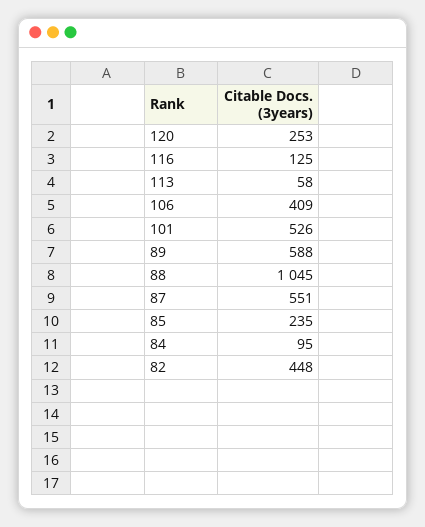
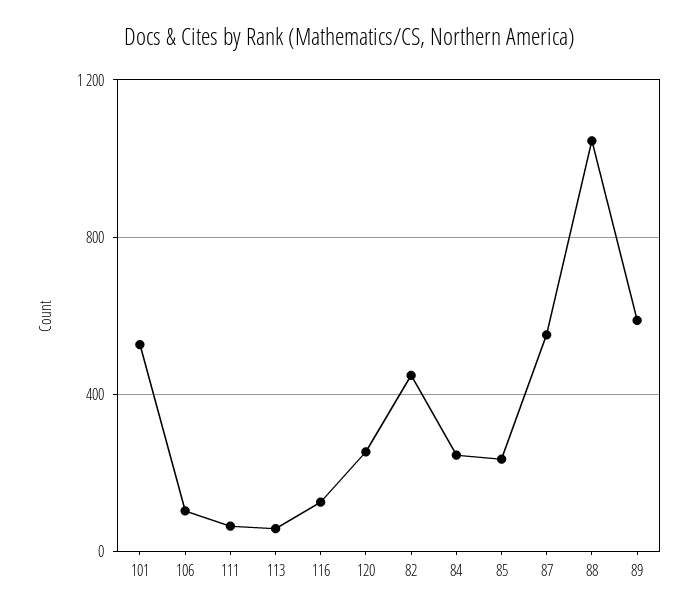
106: 409 -> 100
84: 95 -> 250
111: none -> 50

